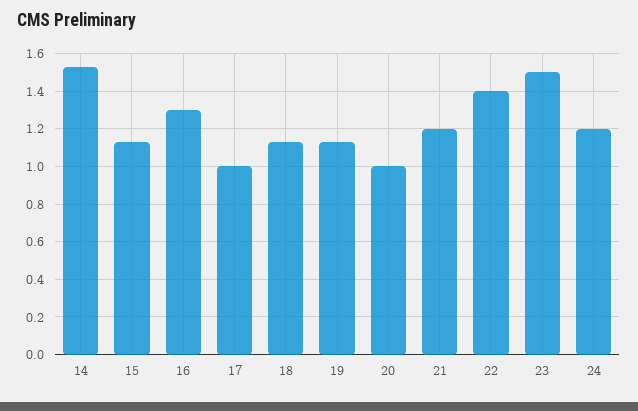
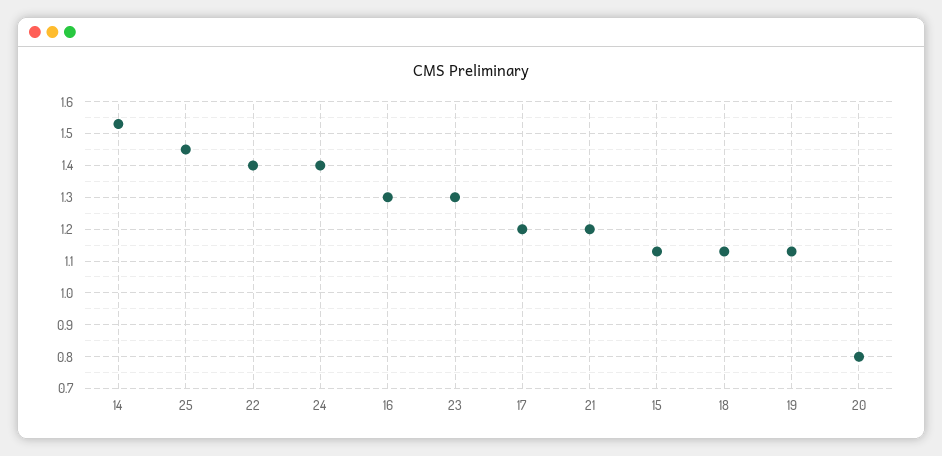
17: 1 -> 1.2
20: 1 -> 0.8
23: 1.5 -> 1.3
24: 1.2 -> 1.4
25: none -> 1.45

